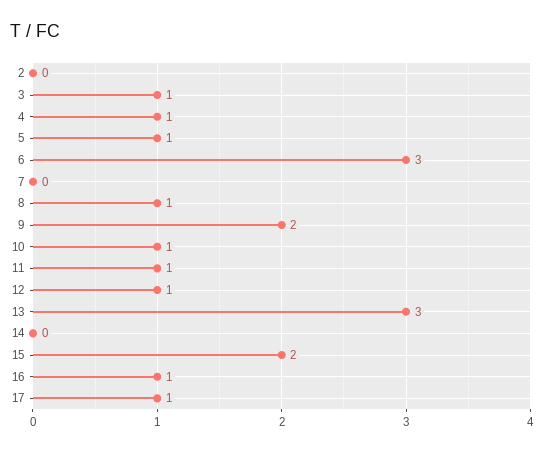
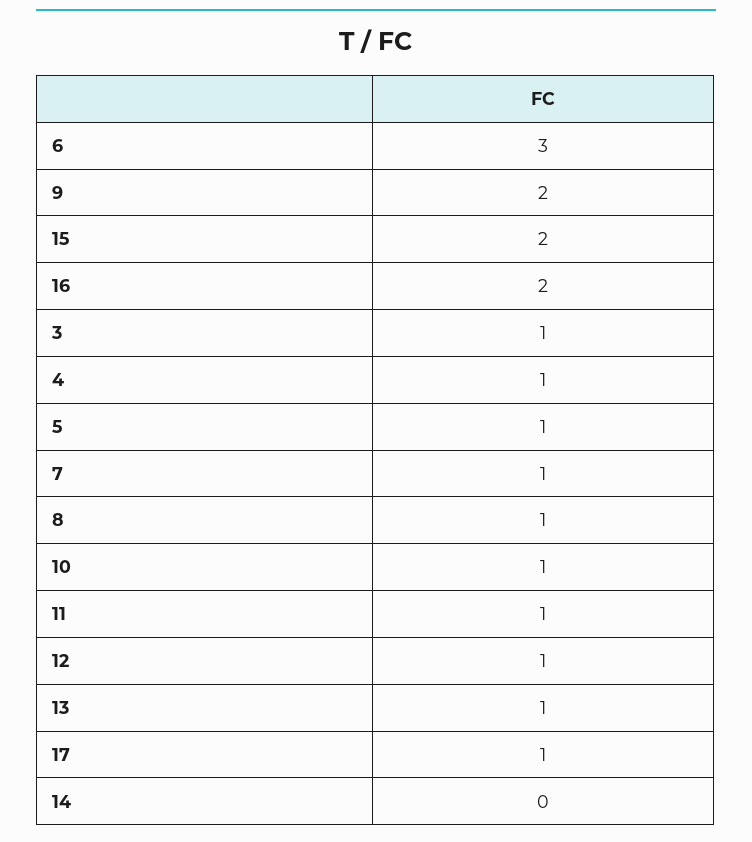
2: 0 -> none
7: 0 -> 1
13: 3 -> 1
16: 1 -> 2

